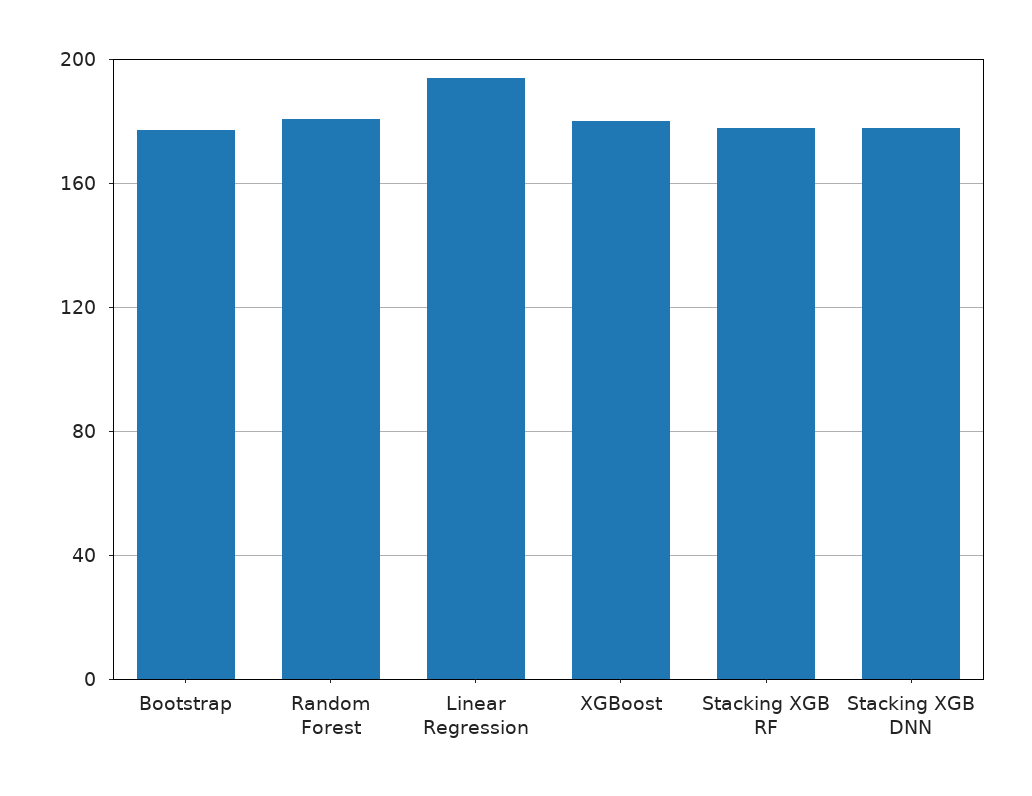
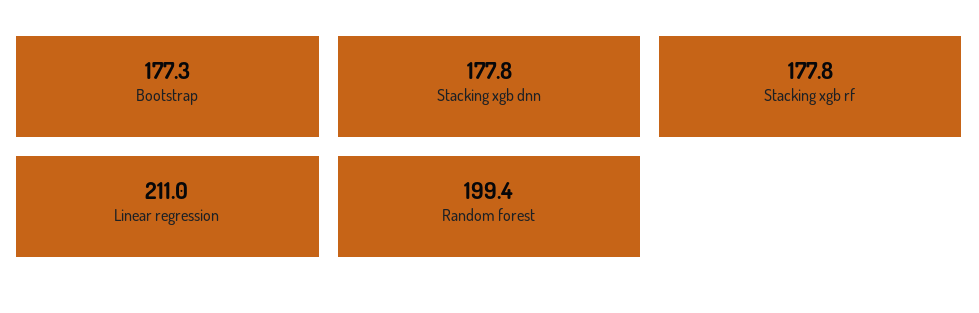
Random Forest: 180 -> 199.4
Linear Regression: 195 -> 211
XGBoost: 180 -> none

